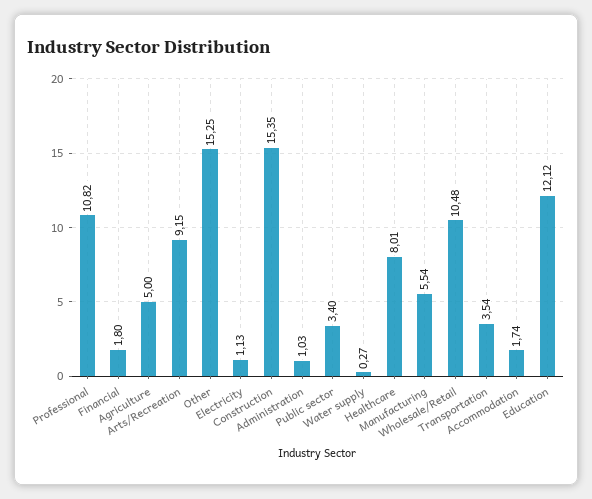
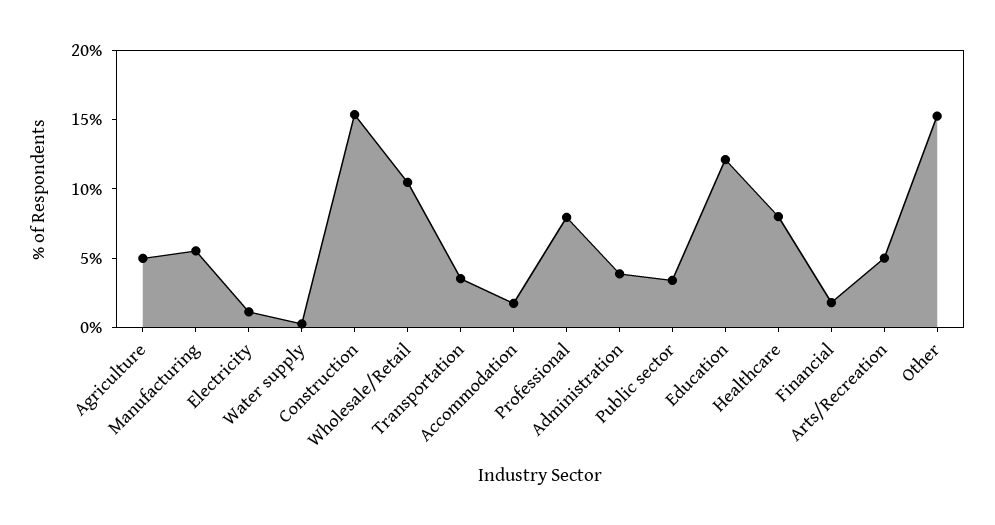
Professional: 10.82 -> 8
Arts/Recreation: 9.15 -> 5
Administration: 1.03 -> 4

